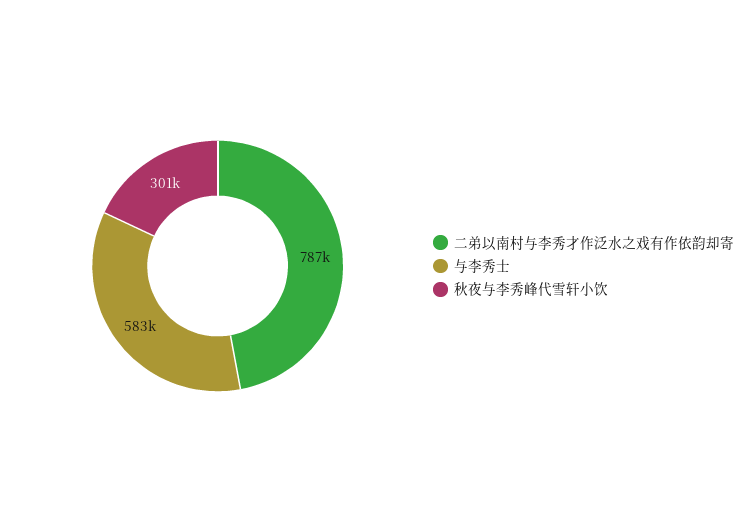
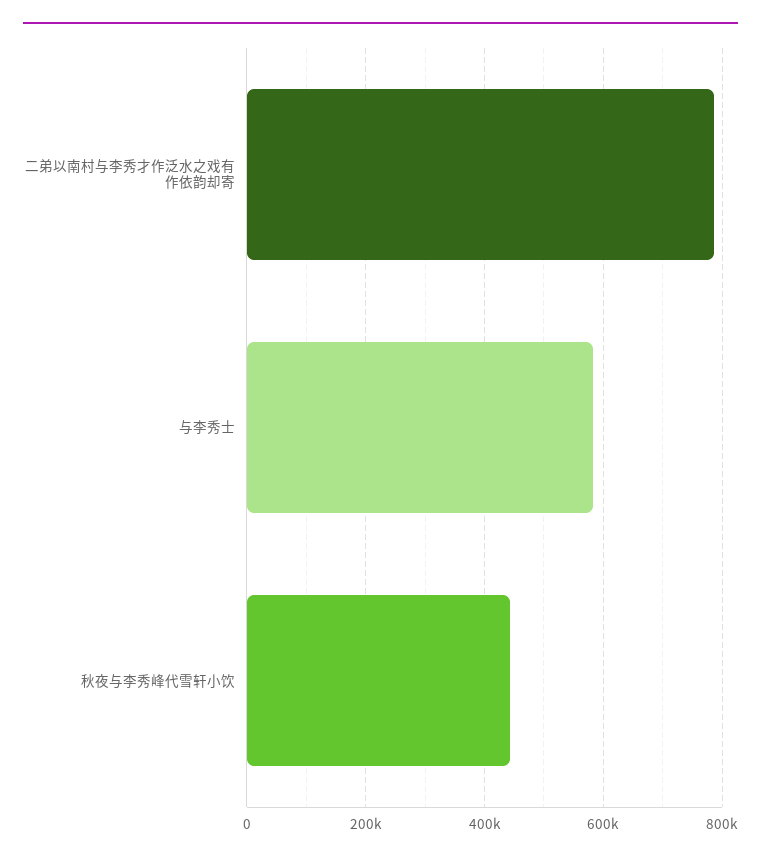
秋夜与李秀峰代雪轩小饮: 301000 -> 440000

